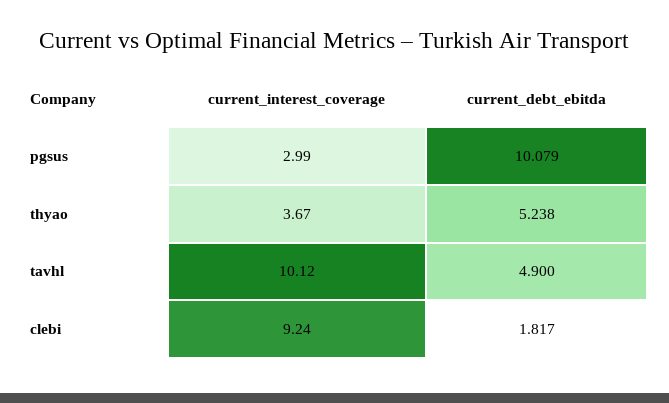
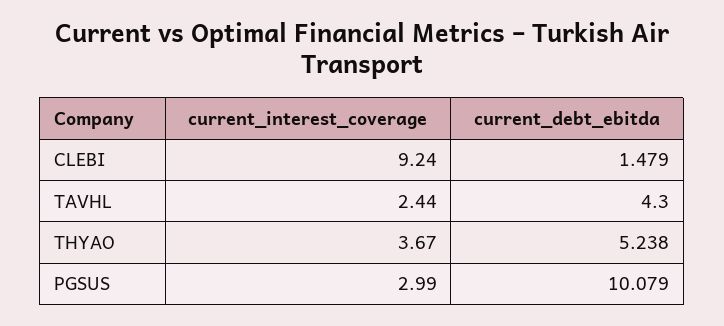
current_interest_coverage, tavhl: 10.12 -> 2.44
current_debt_ebitda, tavhl: 4.9 -> 4.3
current_debt_ebitda, clebi: 1.817 -> 1.479

